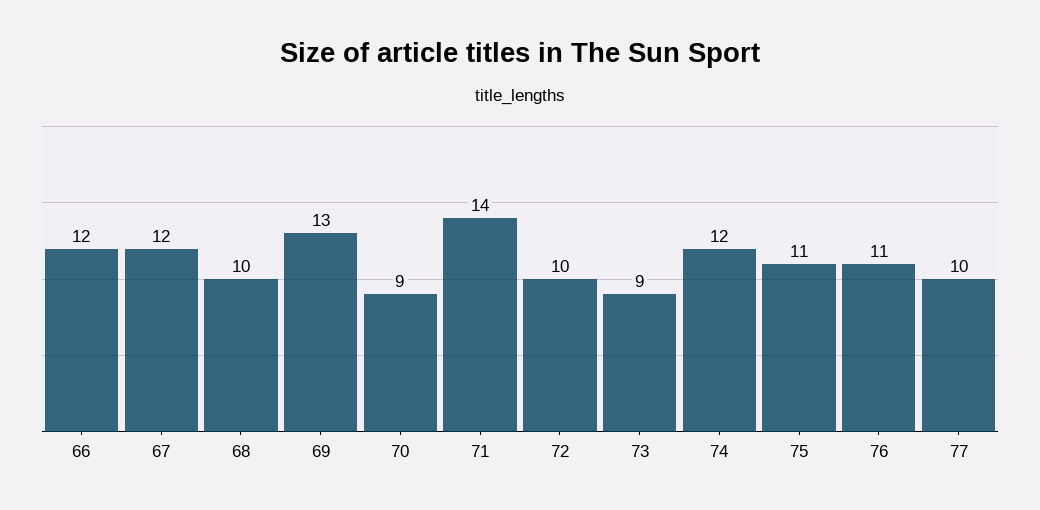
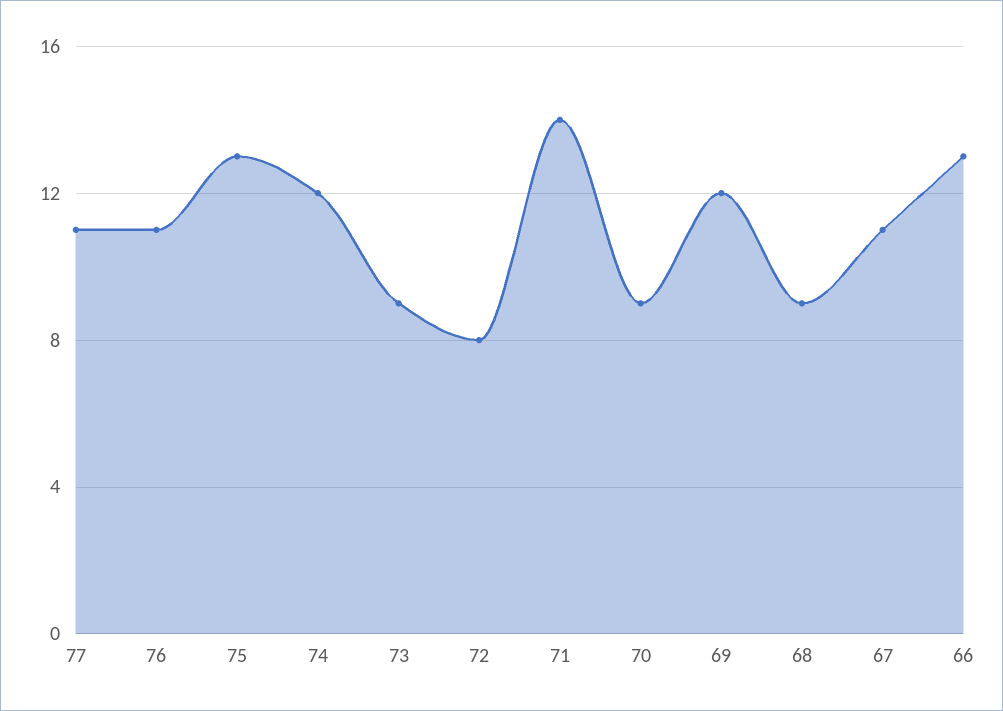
66: 12 -> 13
67: 12 -> 11
68: 10 -> 9
69: 13 -> 12
72: 10 -> 8
75: 11 -> 13
77: 10 -> 11

